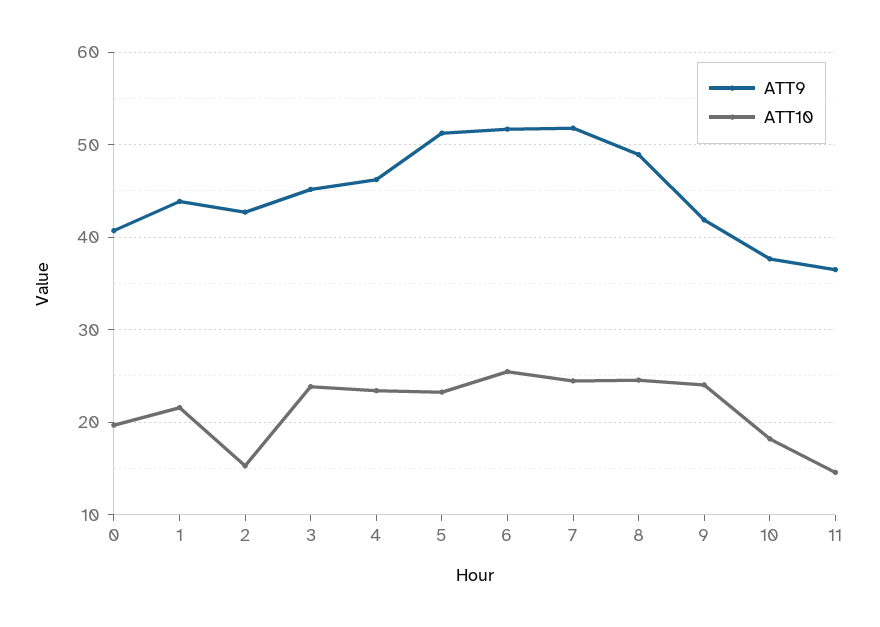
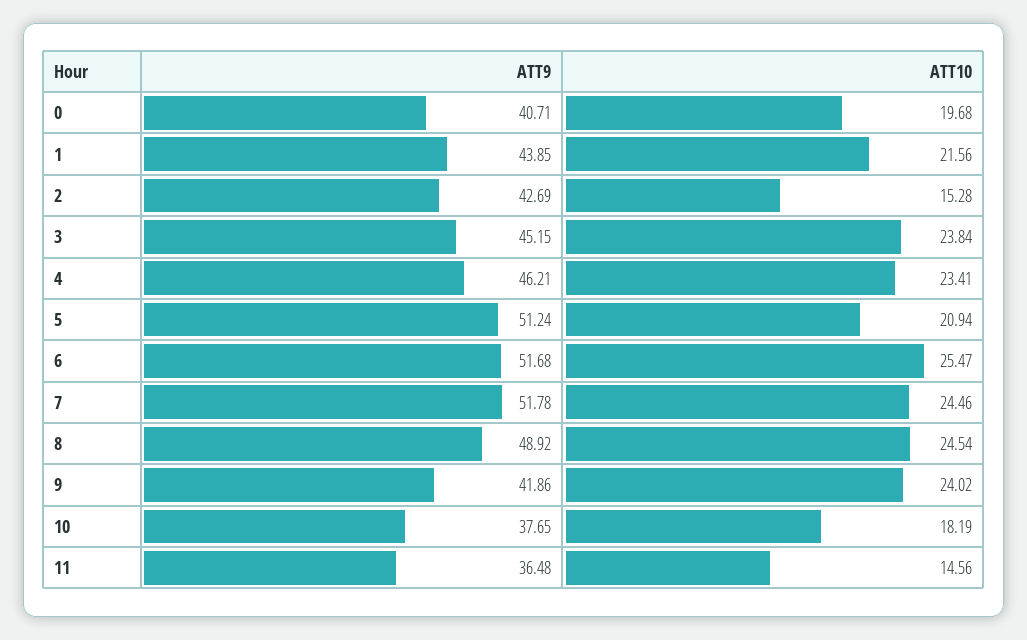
ATT10, 5: 23 -> 20.94

